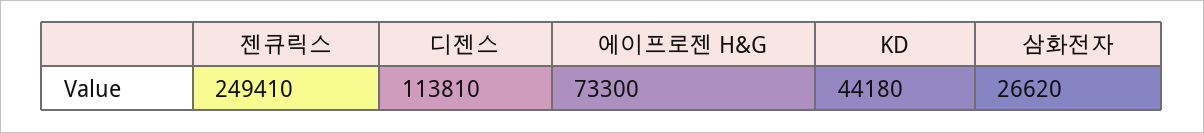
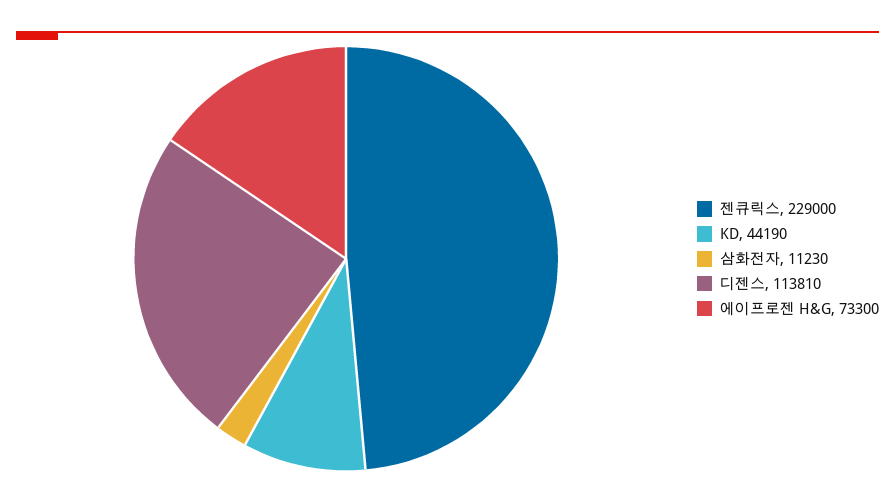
젠큐릭스: 249410 -> 229000
KD: 44180 -> 44190
삼화전자: 26620 -> 11230

